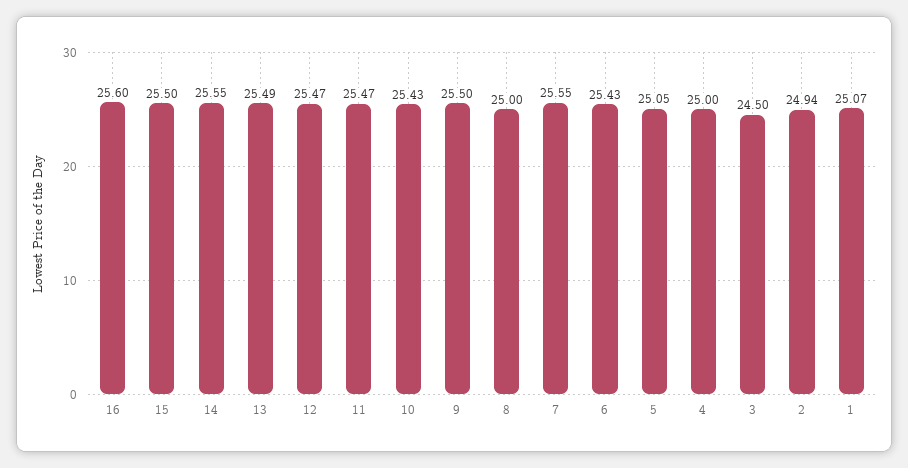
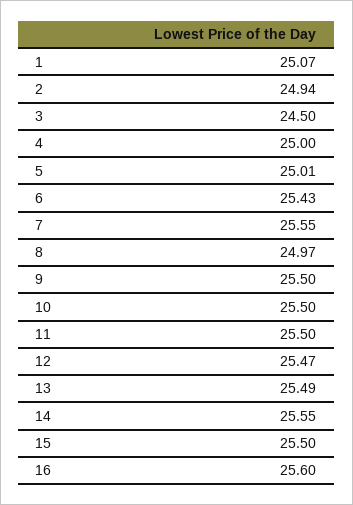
11: 25.47 -> 25.5
10: 25.43 -> 25.5
8: 25 -> 24.97
5: 25.05 -> 25.01

